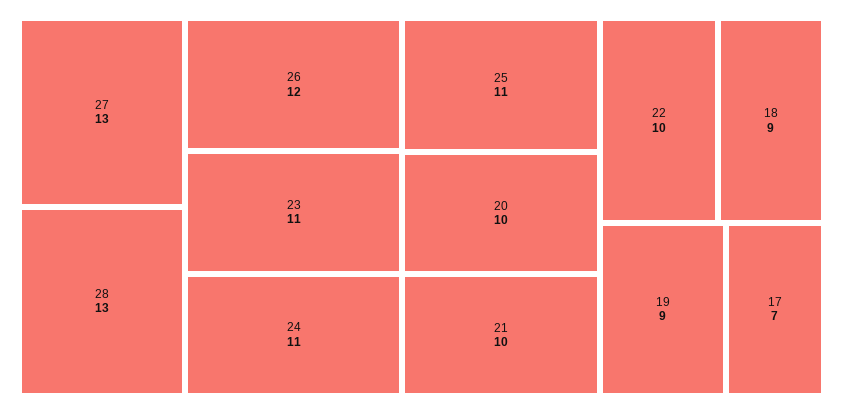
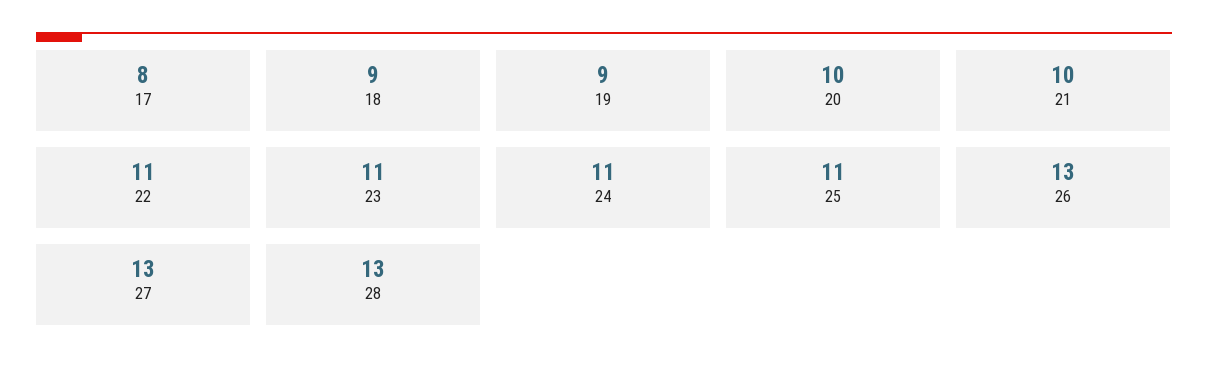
26: 12 -> 13
22: 10 -> 11
17: 7 -> 8

